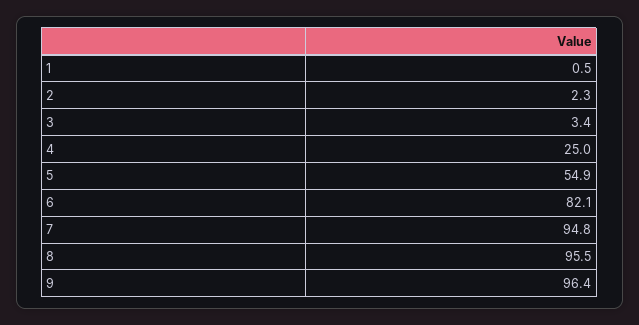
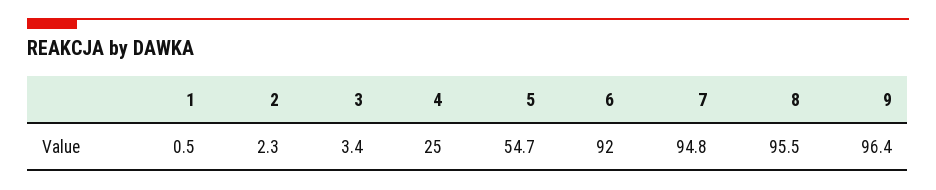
5: 54.9 -> 54.7
6: 82.1 -> 92

